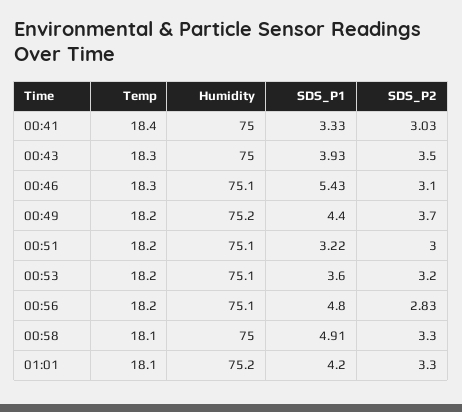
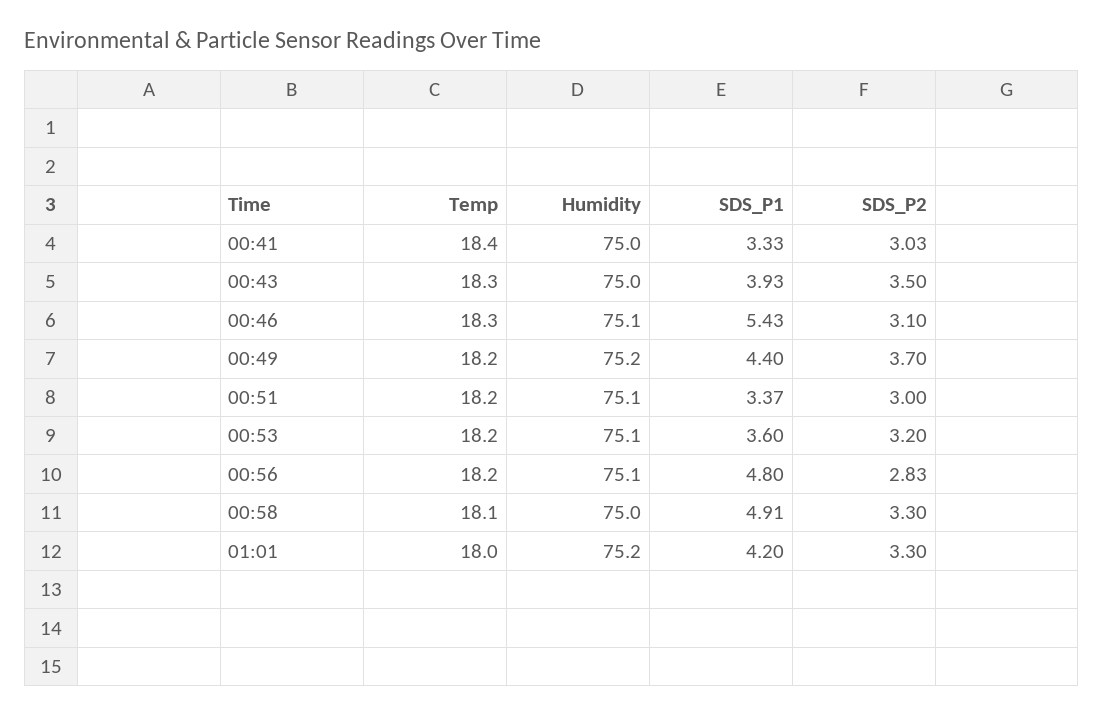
SDS_P1, 00:51: 3.22 -> 3.37
Temp, 01:01: 18.1 -> 18

